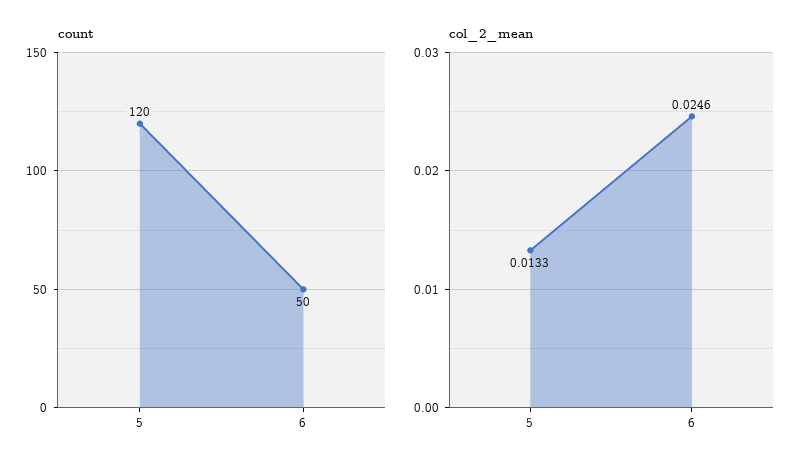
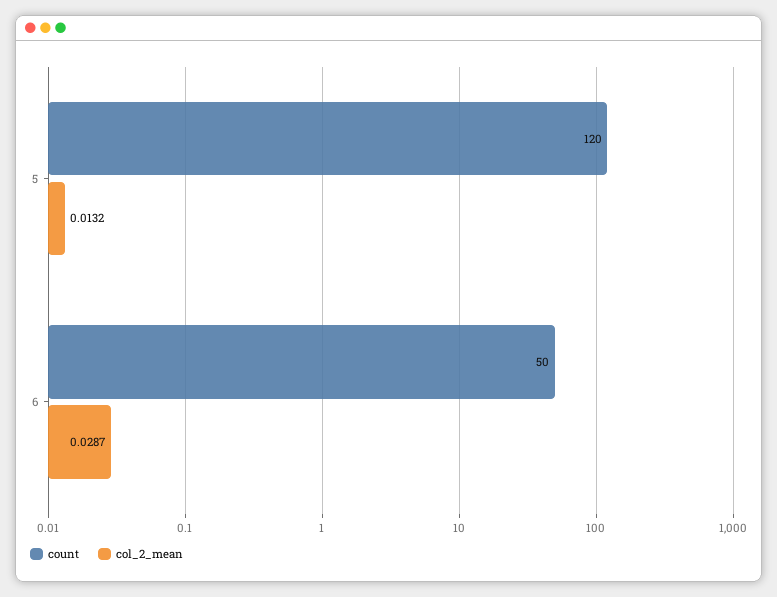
col_2_mean, 5: 0.0133 -> 0.0132
col_2_mean, 6: 0.0246 -> 0.0287

